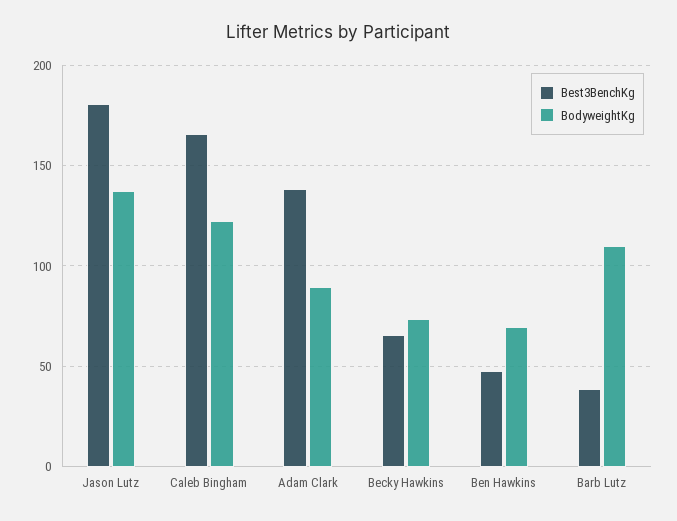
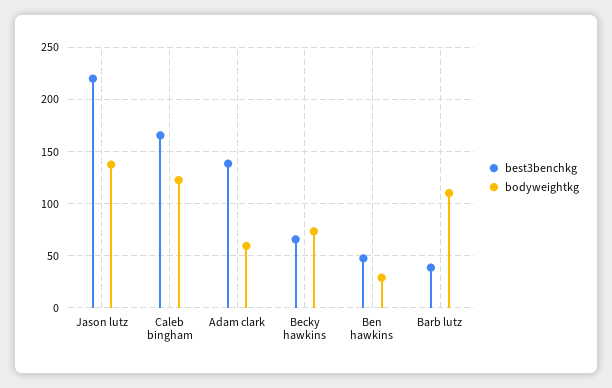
Best3BenchKg, Jason Lutz: 180 -> 220
BodyweightKg, Adam Clark: 90 -> 60
BodyweightKg, Ben Hawkins: 70 -> 30

